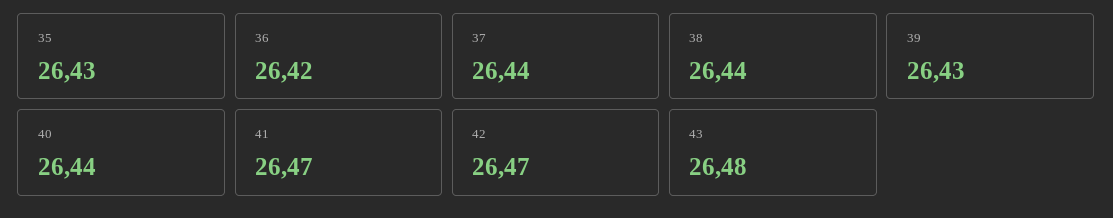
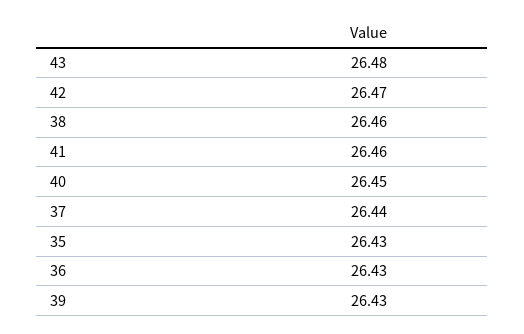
36: 26.42 -> 26.43
38: 26.44 -> 26.46
40: 26.44 -> 26.45
41: 26.47 -> 26.46

